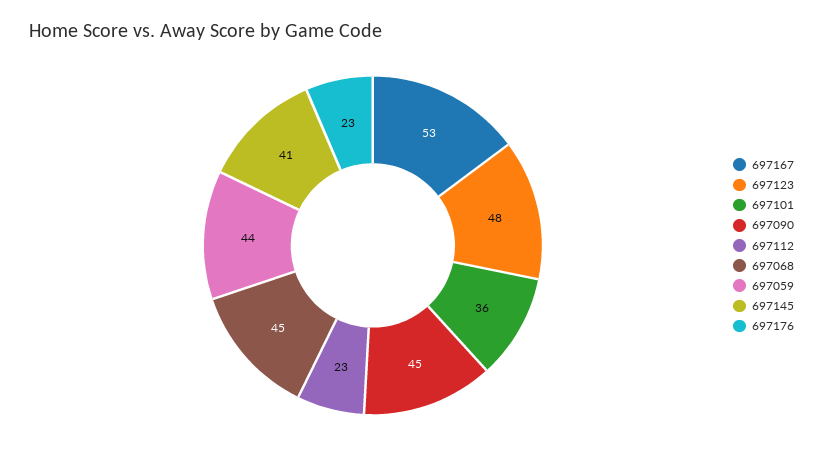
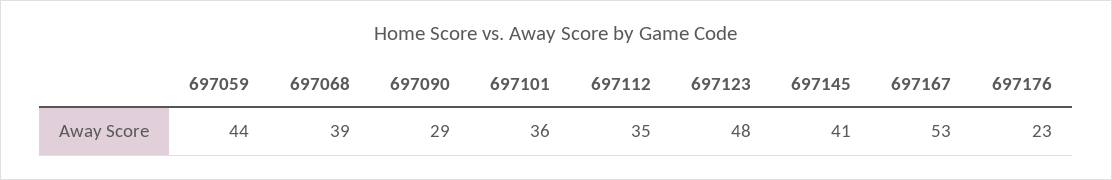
697090: 45 -> 29
697112: 23 -> 35
697068: 45 -> 39

